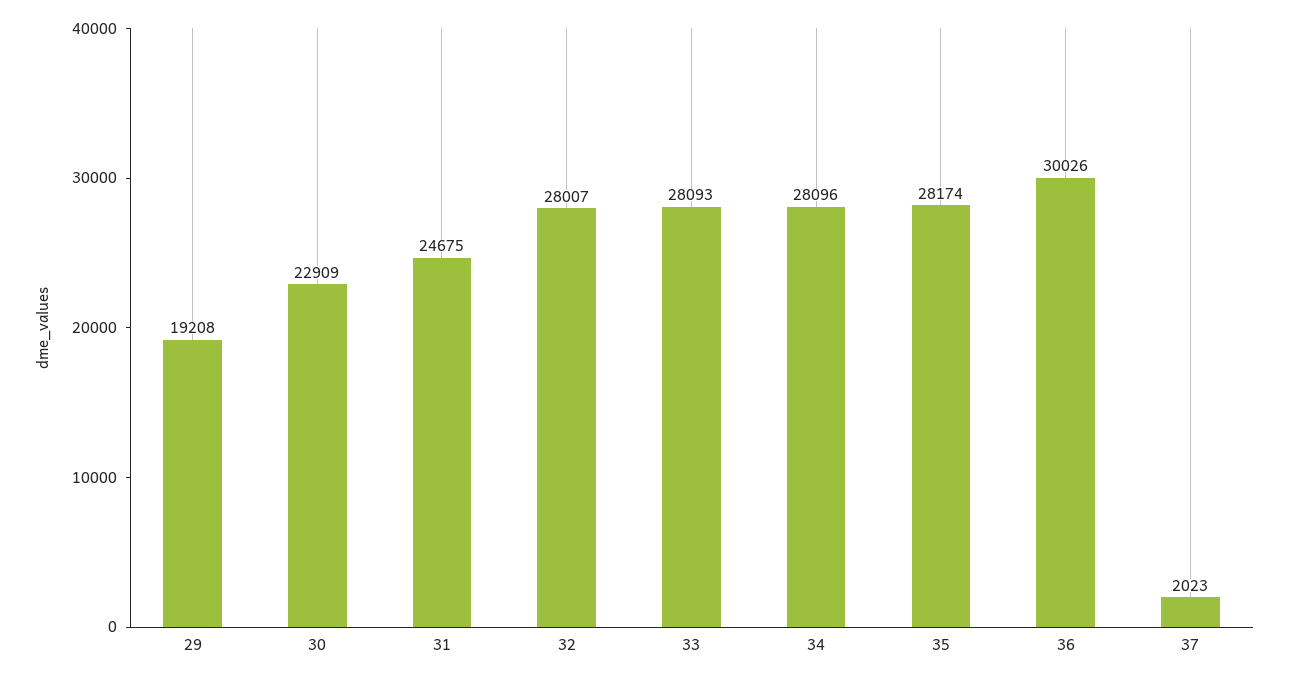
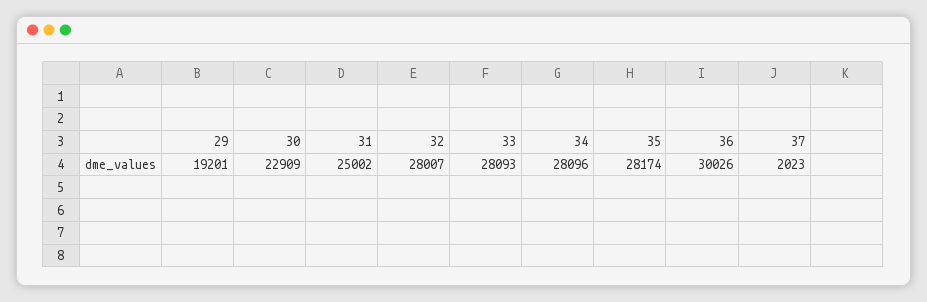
29: 19208 -> 19201
31: 24675 -> 25002

